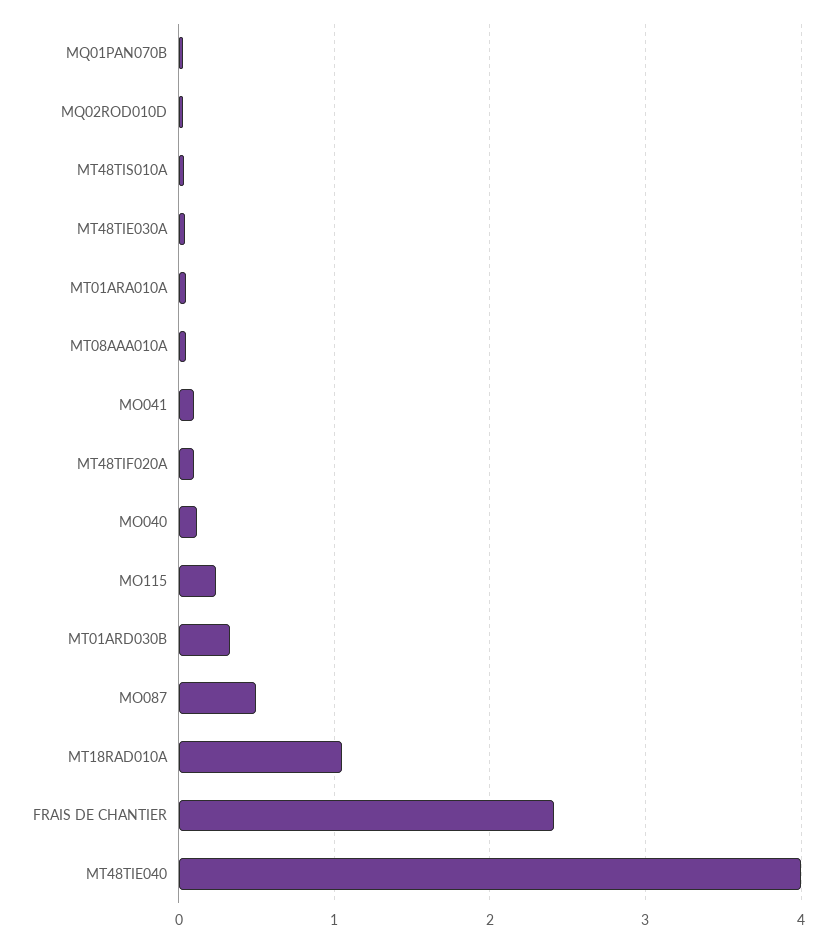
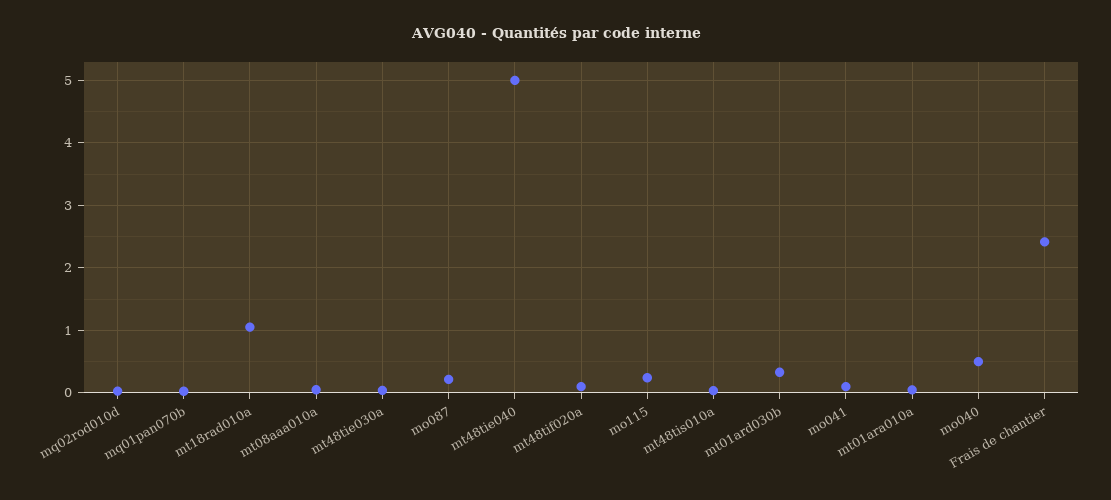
MO040: 0.1 -> 0.5
MO087: 0.5 -> 0.2
MT48TIE040: 4 -> 5

